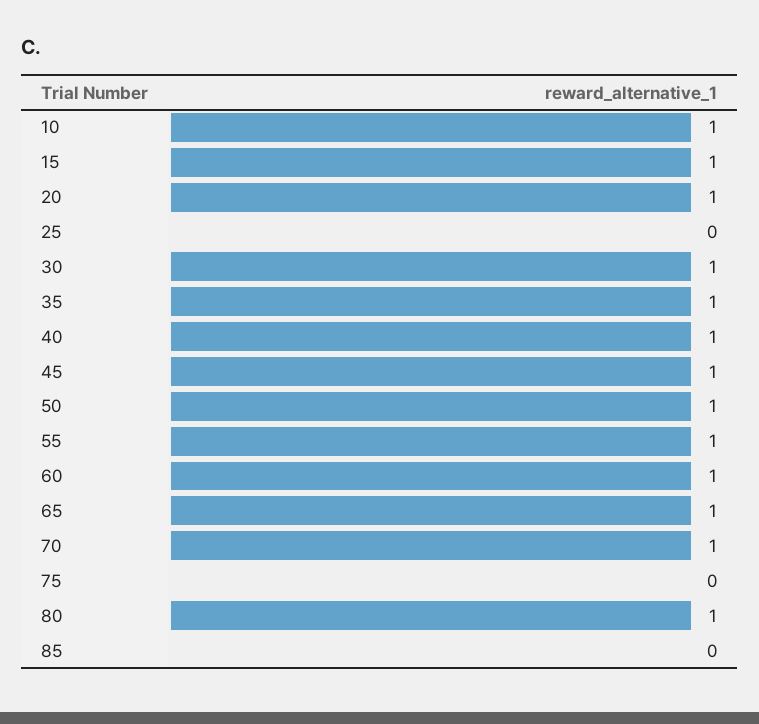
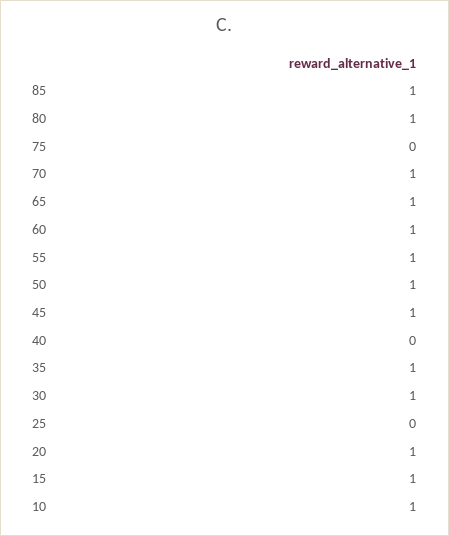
40: 1 -> 0
85: 0 -> 1

